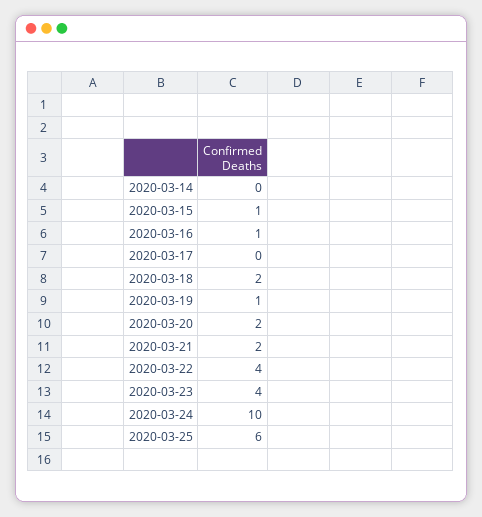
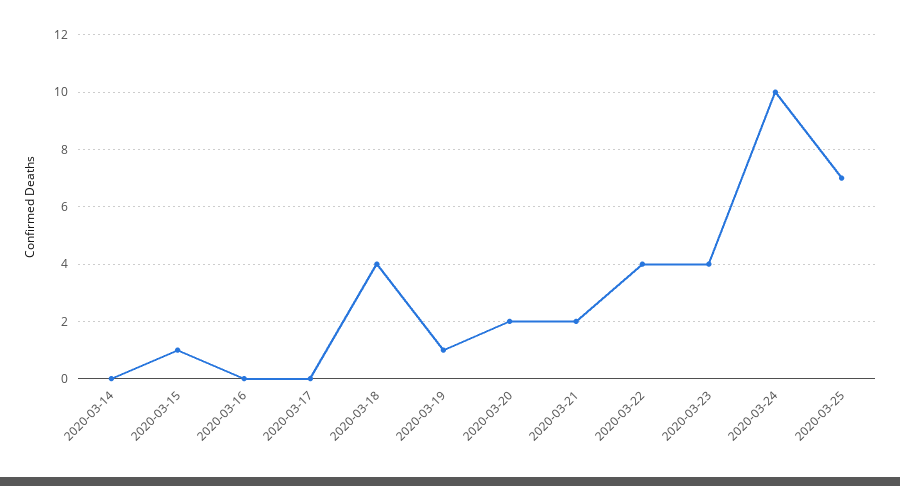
2020-03-16: 1 -> 0
2020-03-18: 2 -> 4
2020-03-25: 6 -> 7

